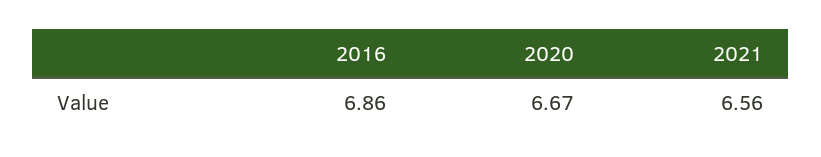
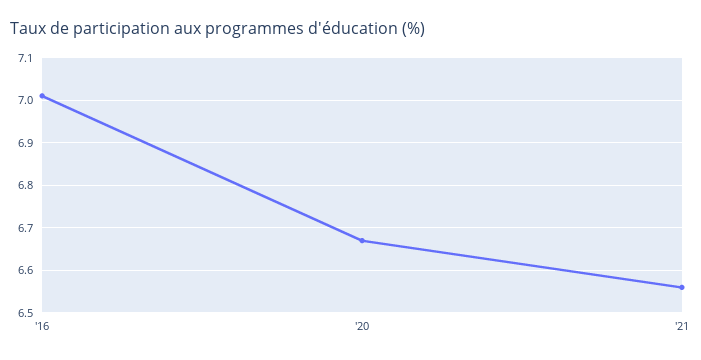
2016: 6.86 -> 7

